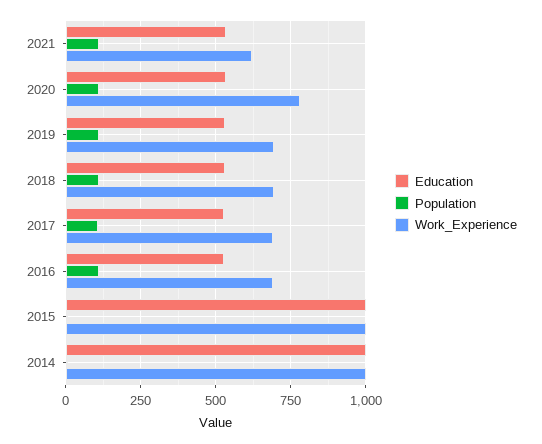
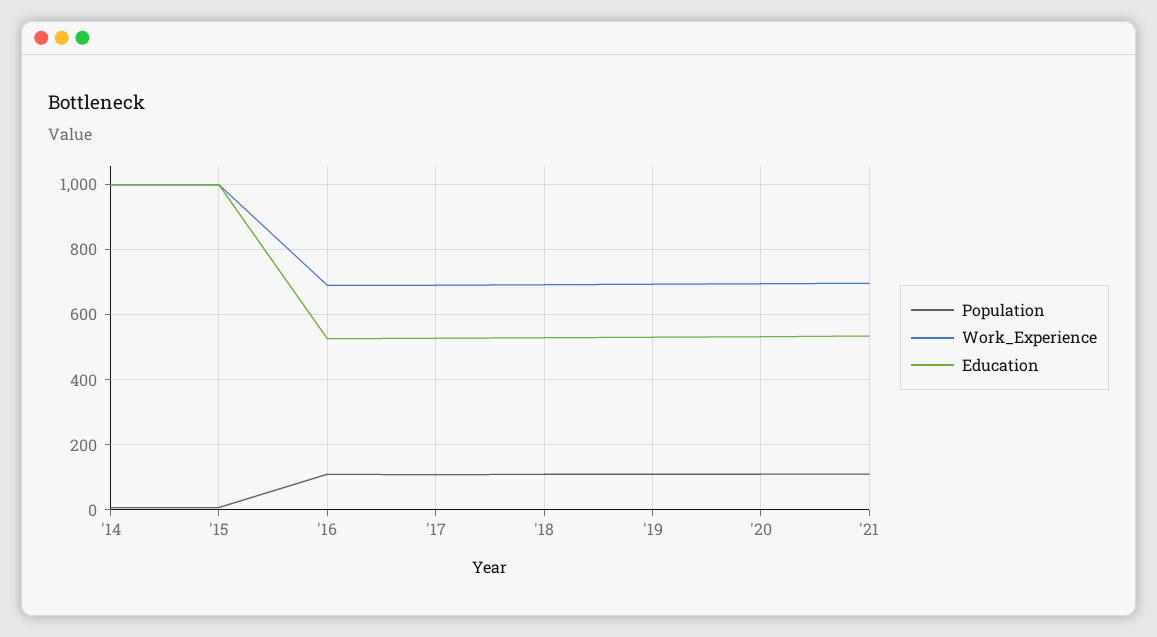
Work_Experience, 2021: 625 -> 700
Work_Experience, 2020: 775 -> 700

